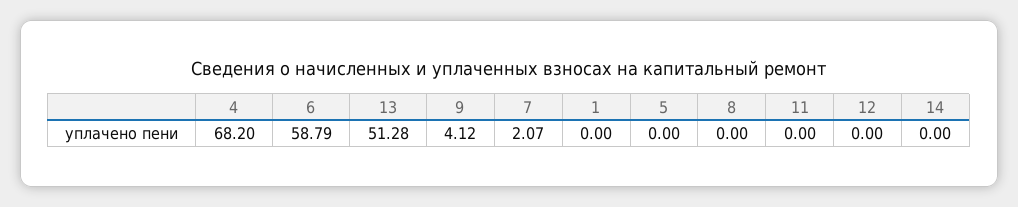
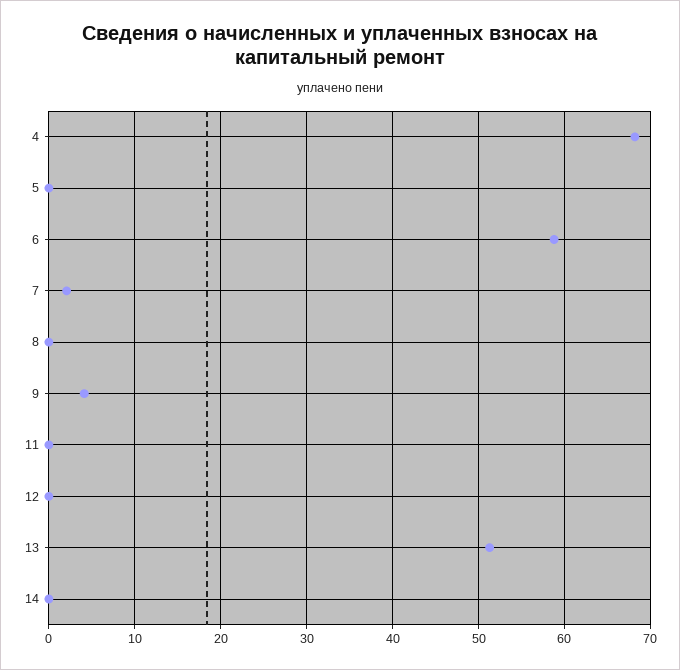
1: 0 -> none

